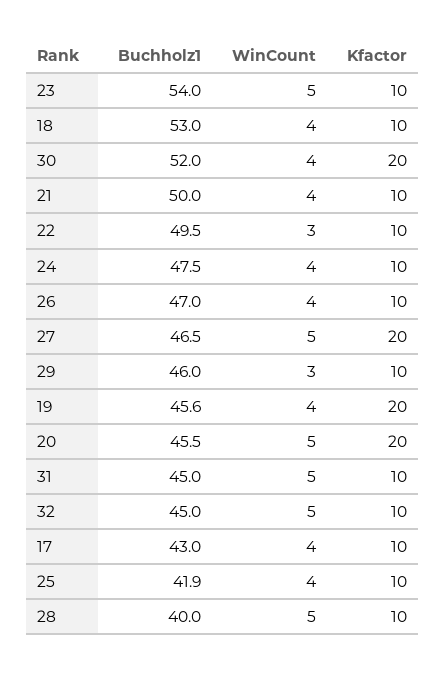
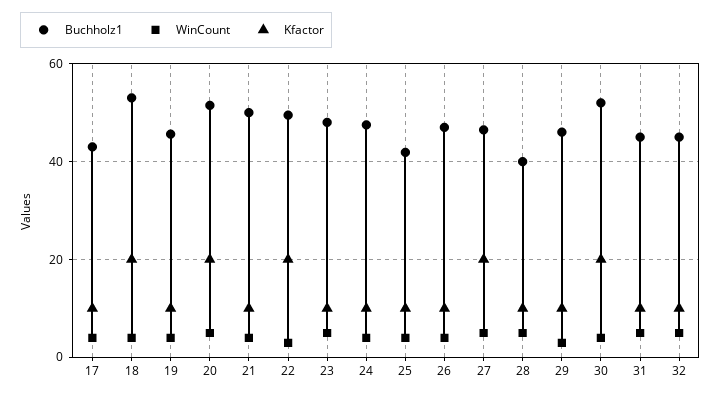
Buchholz1, 23: 54 -> 48
Kfactor, 18: 10 -> 20
Kfactor, 22: 10 -> 20
Kfactor, 19: 20 -> 10
Buchholz1, 20: 45.5 -> 52

